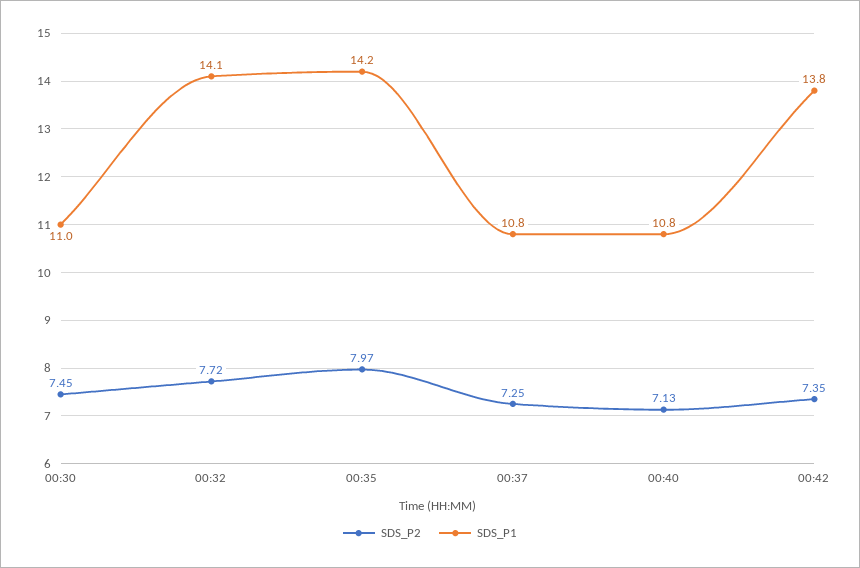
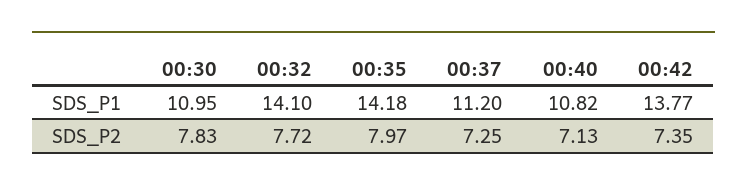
SDS_P2, 00:30: 7.45 -> 7.83
SDS_P1, 00:37: 10.8 -> 11.2

